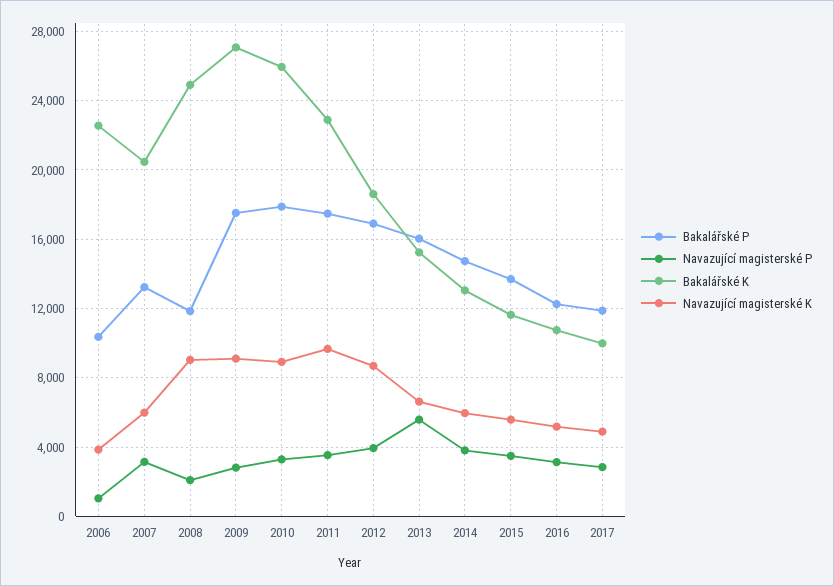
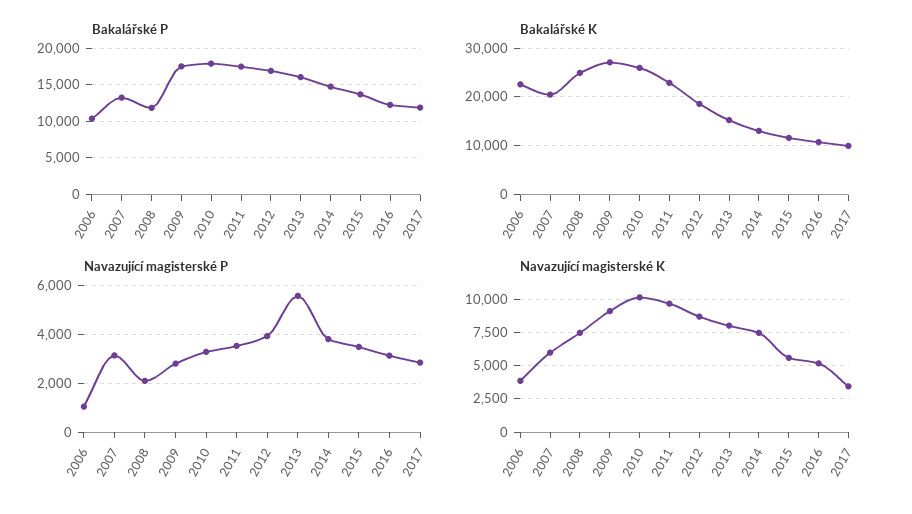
Navazující magisterské K, 2008: 9000 -> 7500
Navazující magisterské K, 2010: 9000 -> 10000
Navazující magisterské K, 2013: 6500 -> 8000
Navazující magisterské K, 2014: 6000 -> 7500
Navazující magisterské K, 2017: 5000 -> 3500

